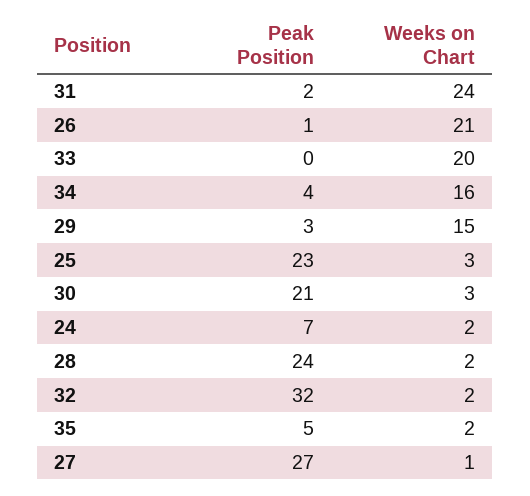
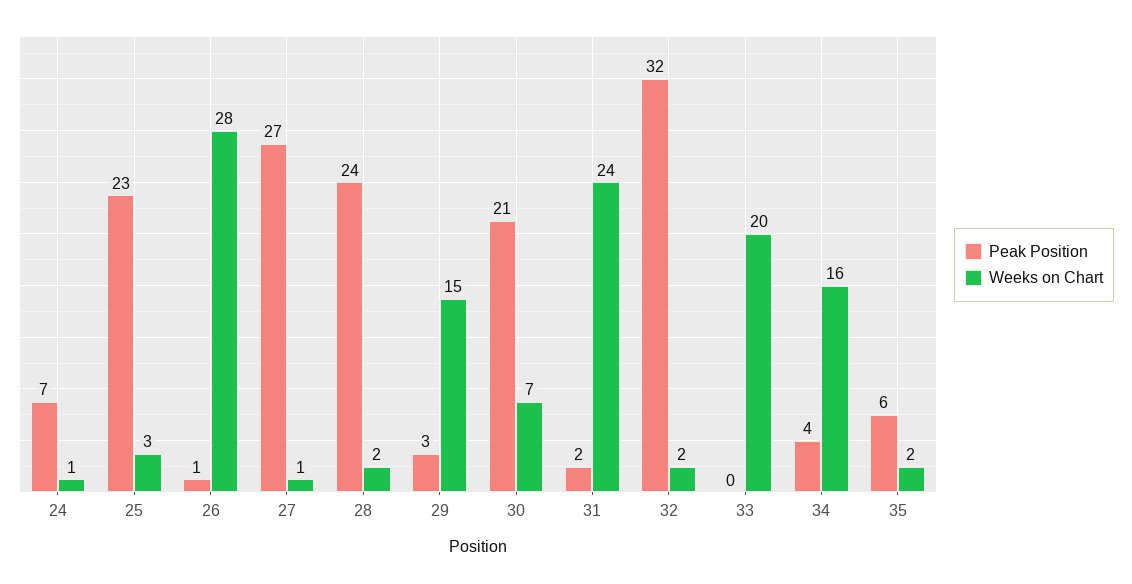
Weeks on Chart, 26: 21 -> 28
Weeks on Chart, 30: 3 -> 7
Weeks on Chart, 24: 2 -> 1
Peak Position, 35: 5 -> 6

